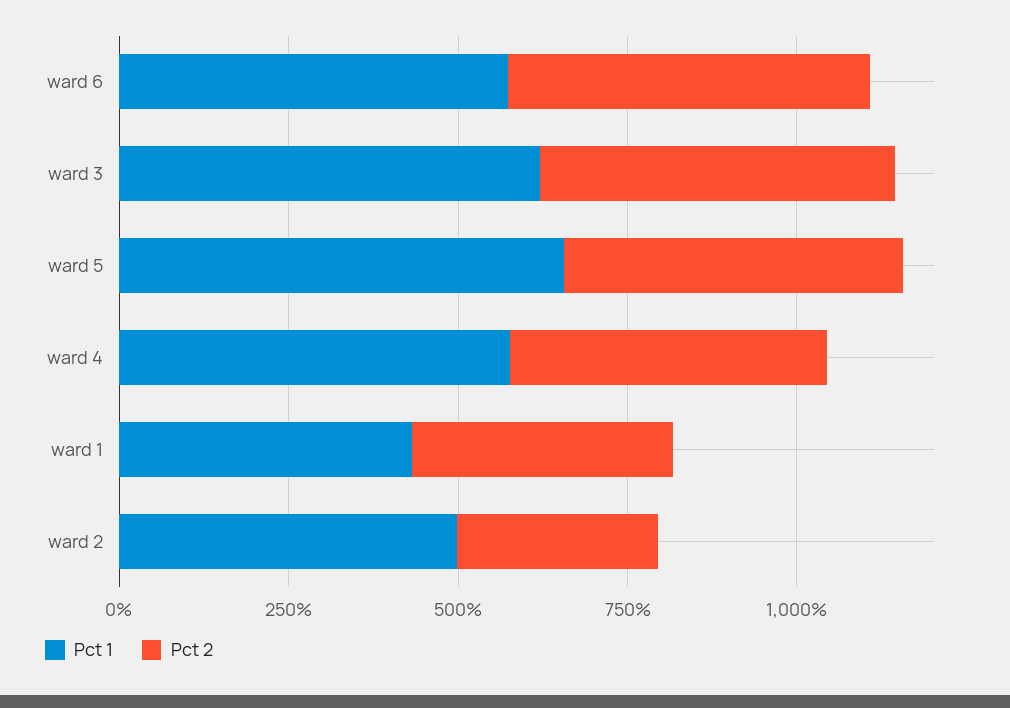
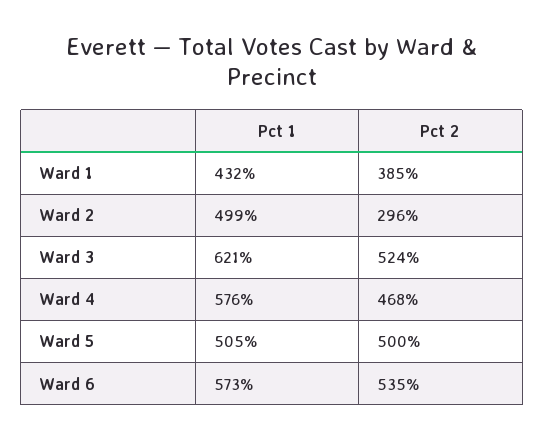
Pct 1, ward 5: 650 -> 505

